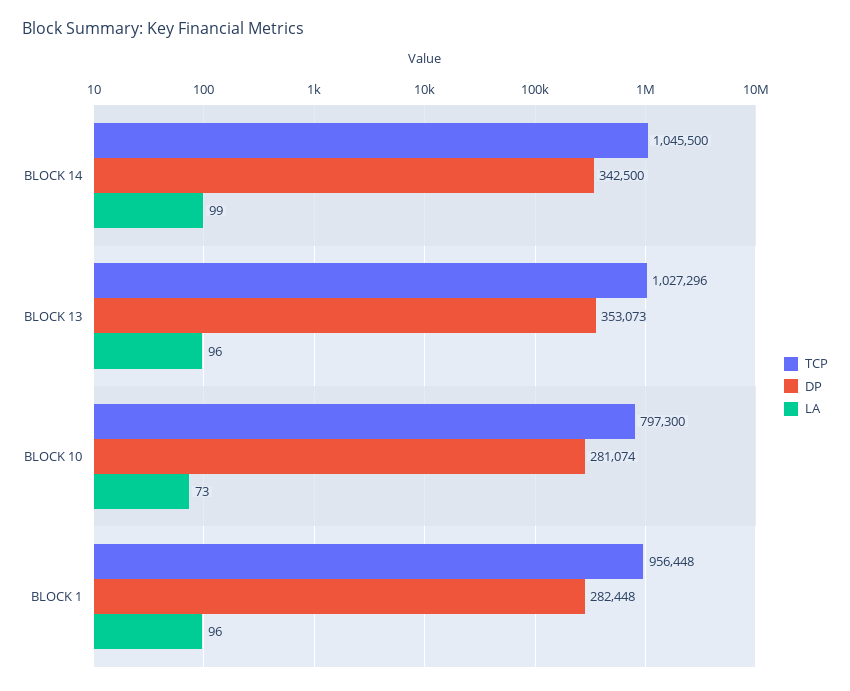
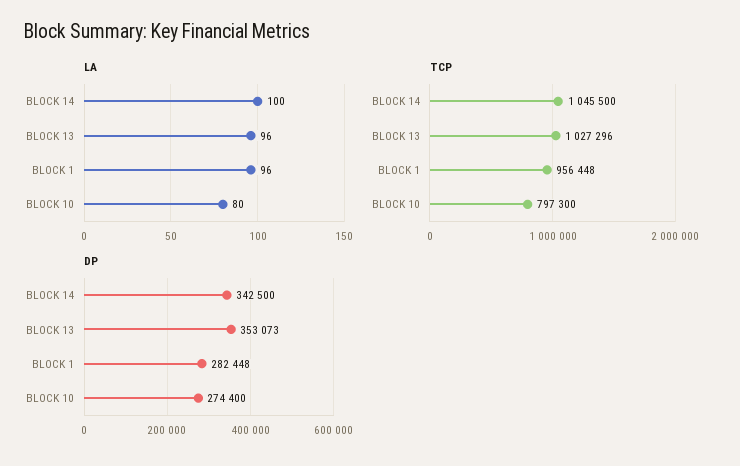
LA, BLOCK 14: 99 -> 100
DP, BLOCK 10: 281074 -> 274400
LA, BLOCK 10: 73 -> 80

